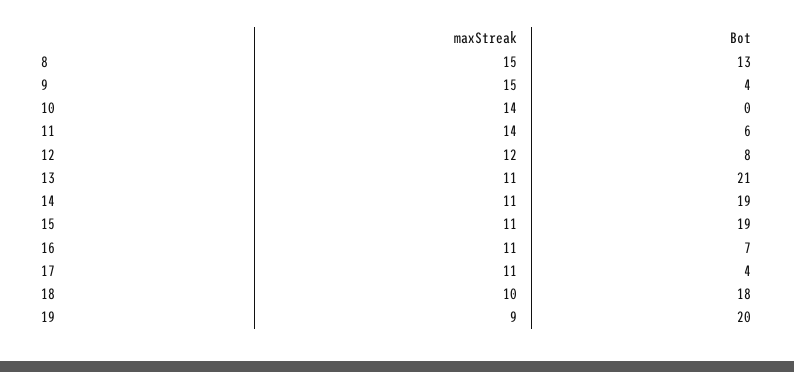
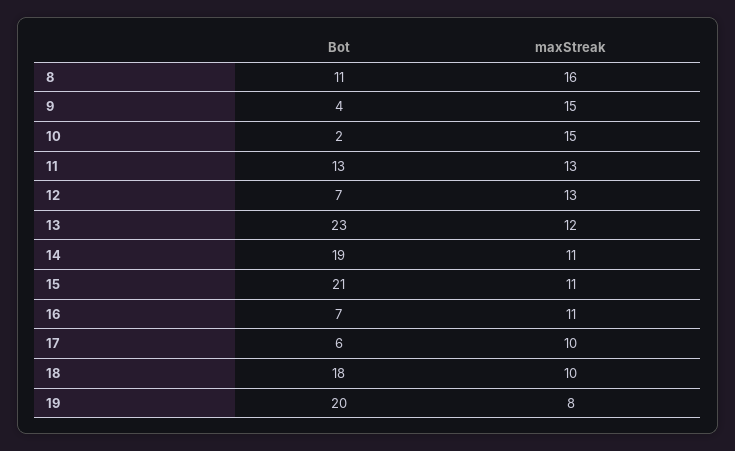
maxStreak, 8: 15 -> 16
Bot, 8: 13 -> 11
maxStreak, 10: 14 -> 15
Bot, 10: 0 -> 2
maxStreak, 11: 14 -> 13
Bot, 11: 6 -> 13
maxStreak, 12: 12 -> 13
Bot, 12: 8 -> 7
maxStreak, 13: 11 -> 12
Bot, 13: 21 -> 23
Bot, 15: 19 -> 21
maxStreak, 17: 11 -> 10
Bot, 17: 4 -> 6
maxStreak, 19: 9 -> 8

